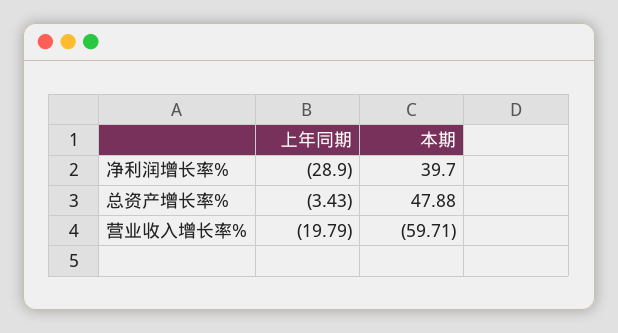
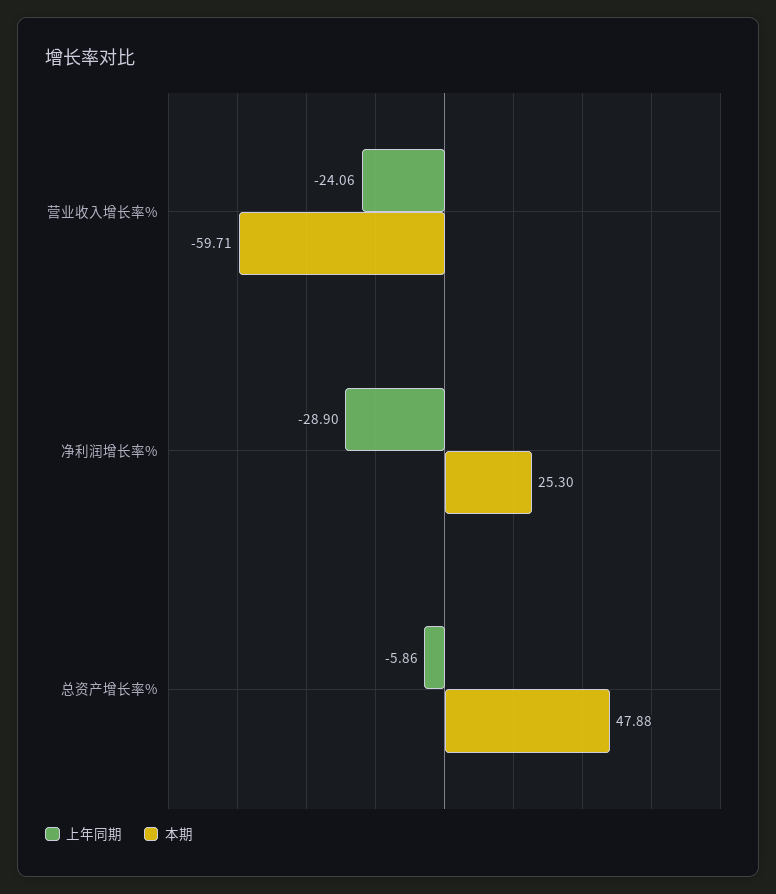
本期, 净利润增长率%: 39.7 -> 25.3
上年同期, 总资产增长率%: -3.43 -> -5.86
上年同期, 营业收入增长率%: -19.79 -> -24.06

